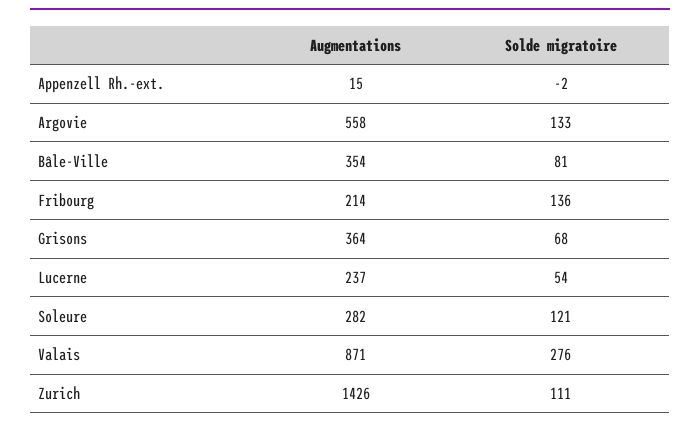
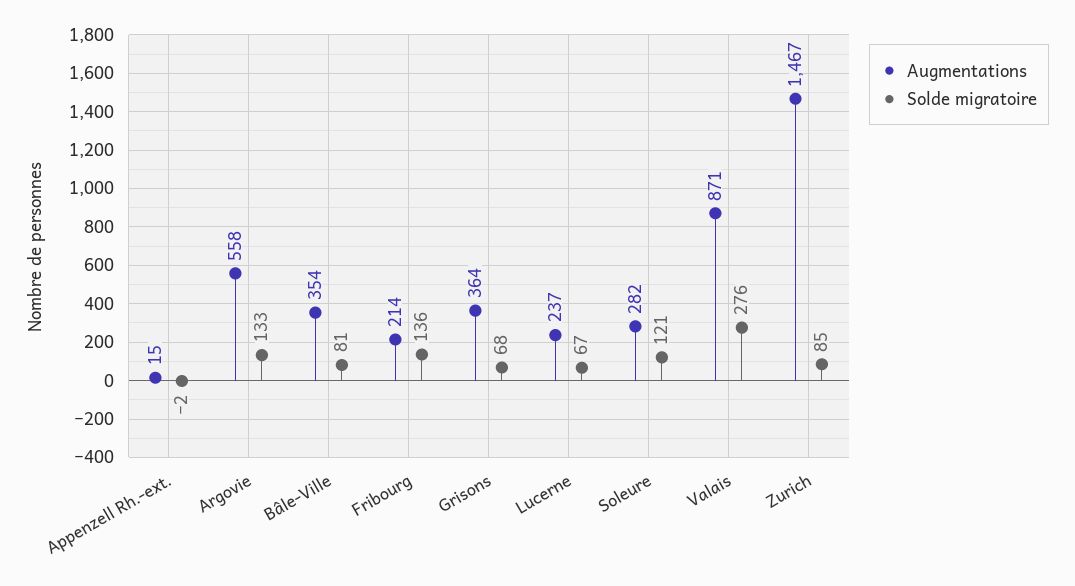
Solde migratoire, Lucerne: 54 -> 67
Augmentations, Zurich: 1426 -> 1467
Solde migratoire, Zurich: 111 -> 85

